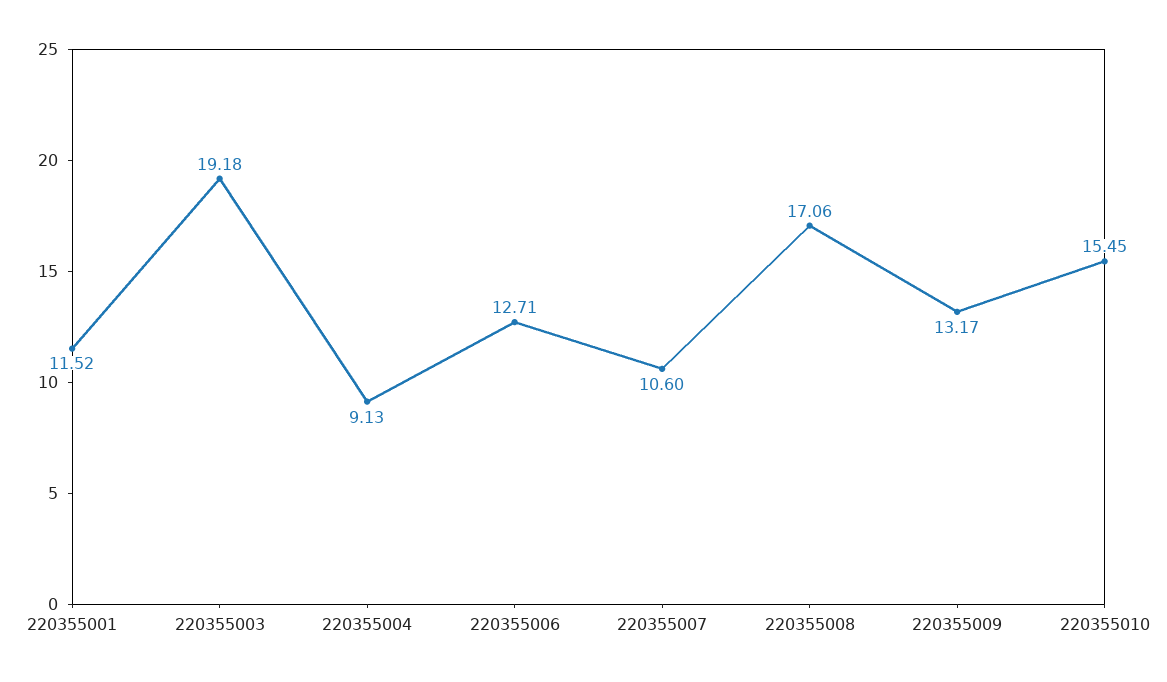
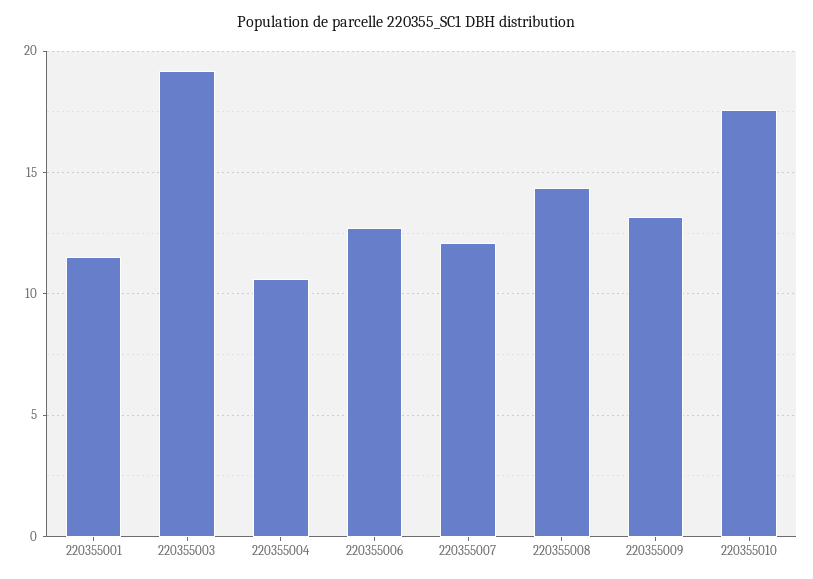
220355004: 9.13 -> 10.5
220355007: 10.6 -> 12
220355008: 17.06 -> 14.5
220355010: 15.45 -> 17.5

